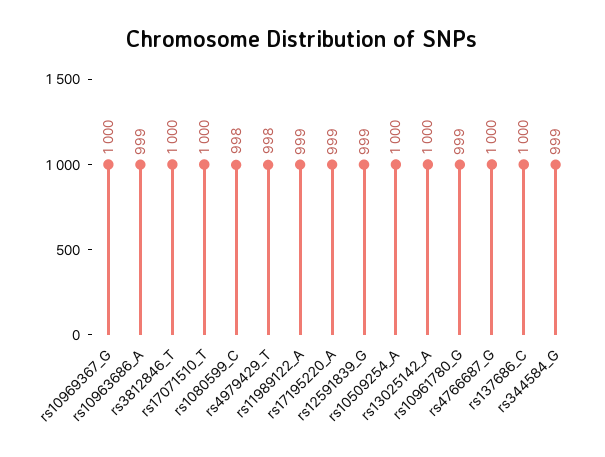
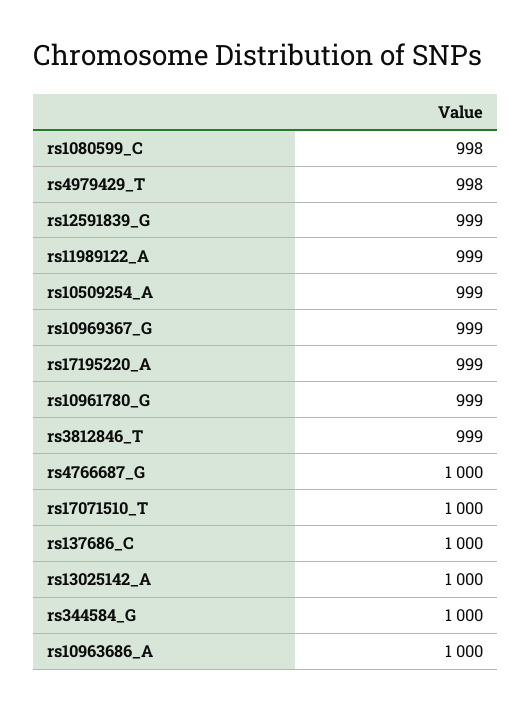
rs10969367_G: 1000 -> 999
rs10963686_A: 999 -> 1000
rs3812846_T: 1000 -> 999
rs10509254_A: 1000 -> 999
rs344584_G: 999 -> 1000

